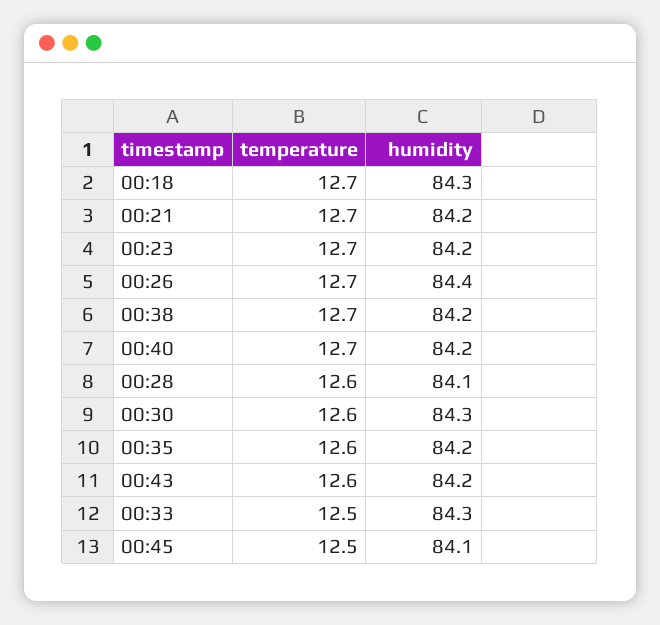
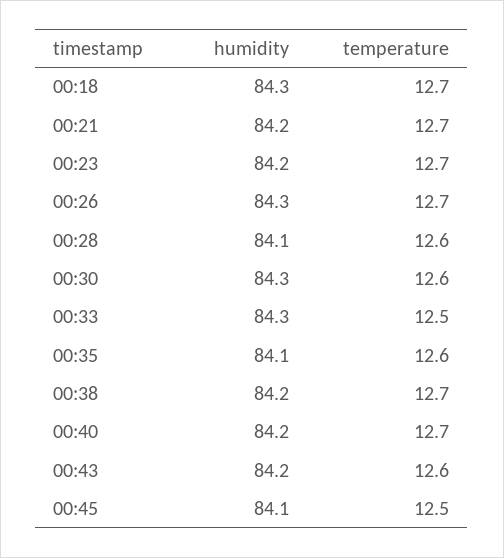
humidity, 00:26: 84.4 -> 84.3
humidity, 00:35: 84.2 -> 84.1

